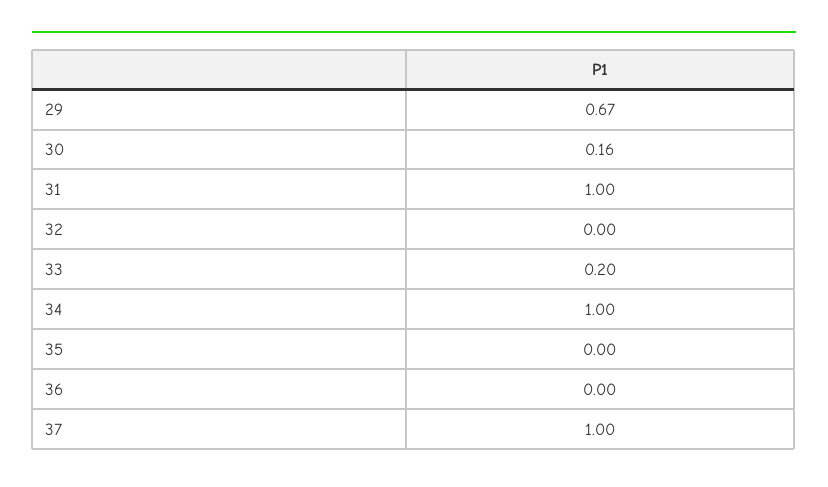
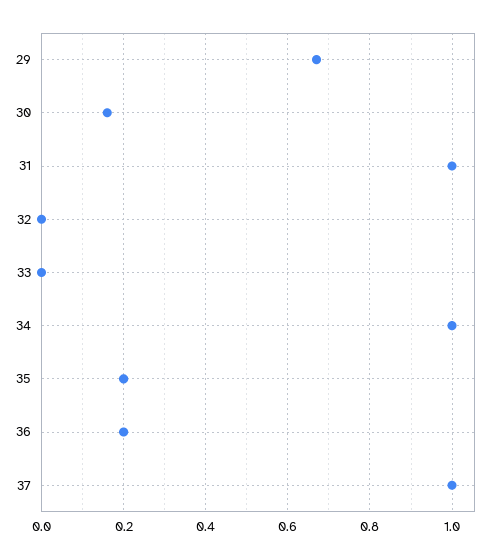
33: 0.2 -> 0
35: 0 -> 0.2
36: 0 -> 0.2

